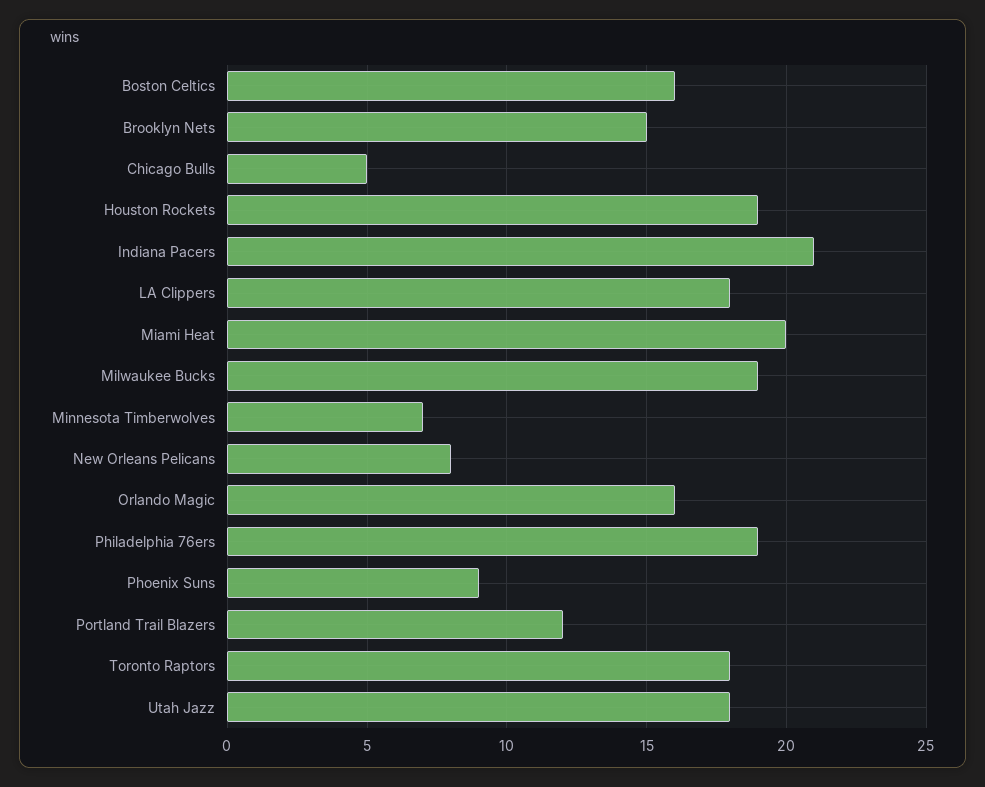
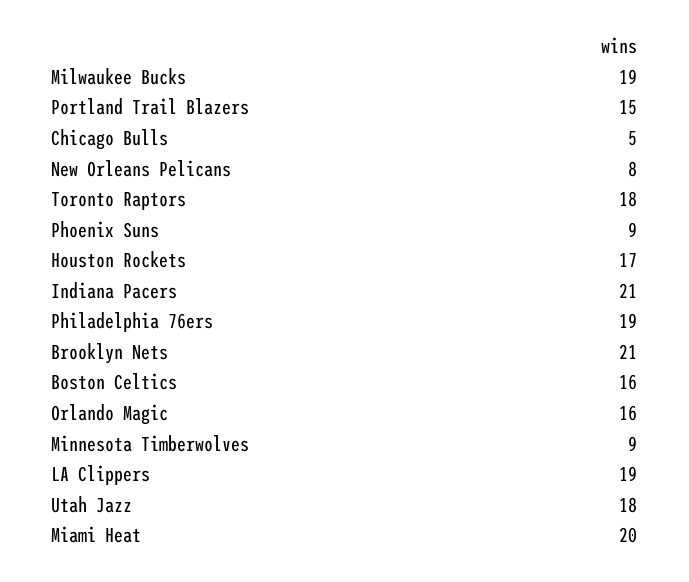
Brooklyn Nets: 15 -> 21
Houston Rockets: 19 -> 17
LA Clippers: 18 -> 19
Minnesota Timberwolves: 7 -> 9
Portland Trail Blazers: 12 -> 15

